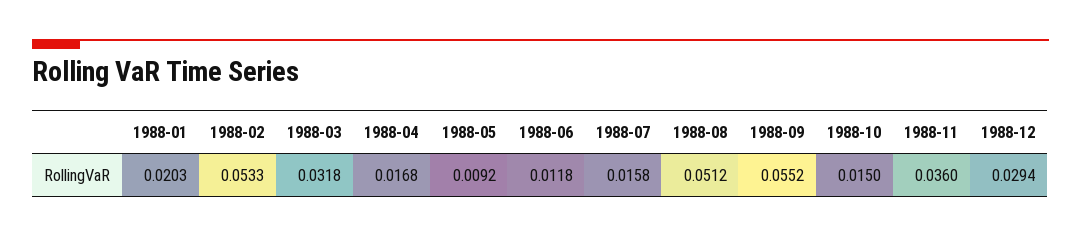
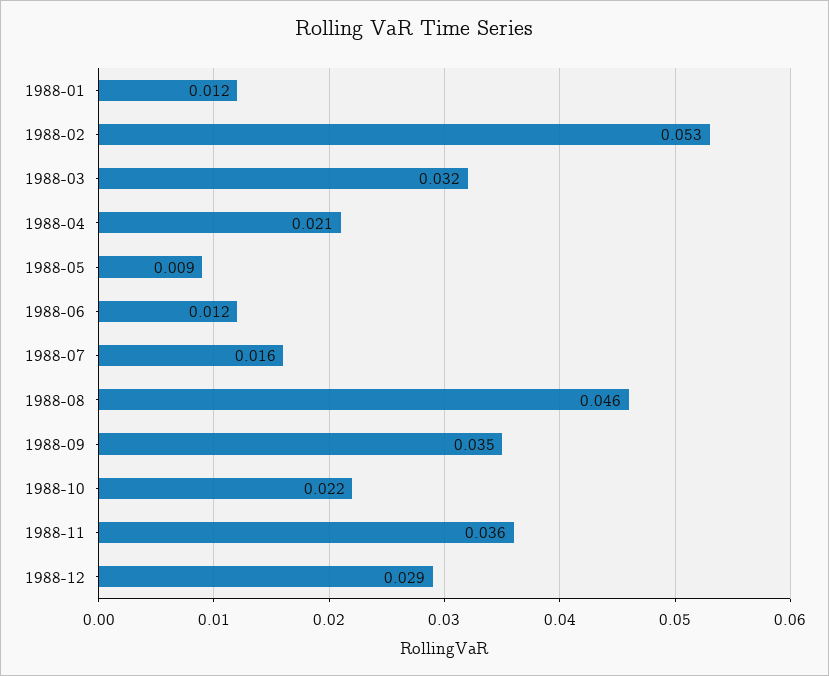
1988-01: 0.0203 -> 0.012
1988-04: 0.0168 -> 0.021
1988-08: 0.0512 -> 0.046
1988-09: 0.0552 -> 0.035
1988-10: 0.015 -> 0.022

